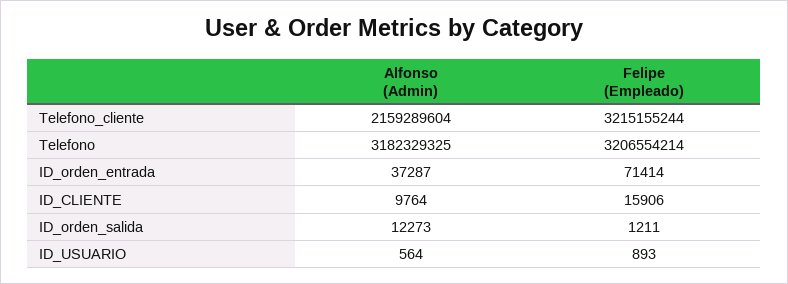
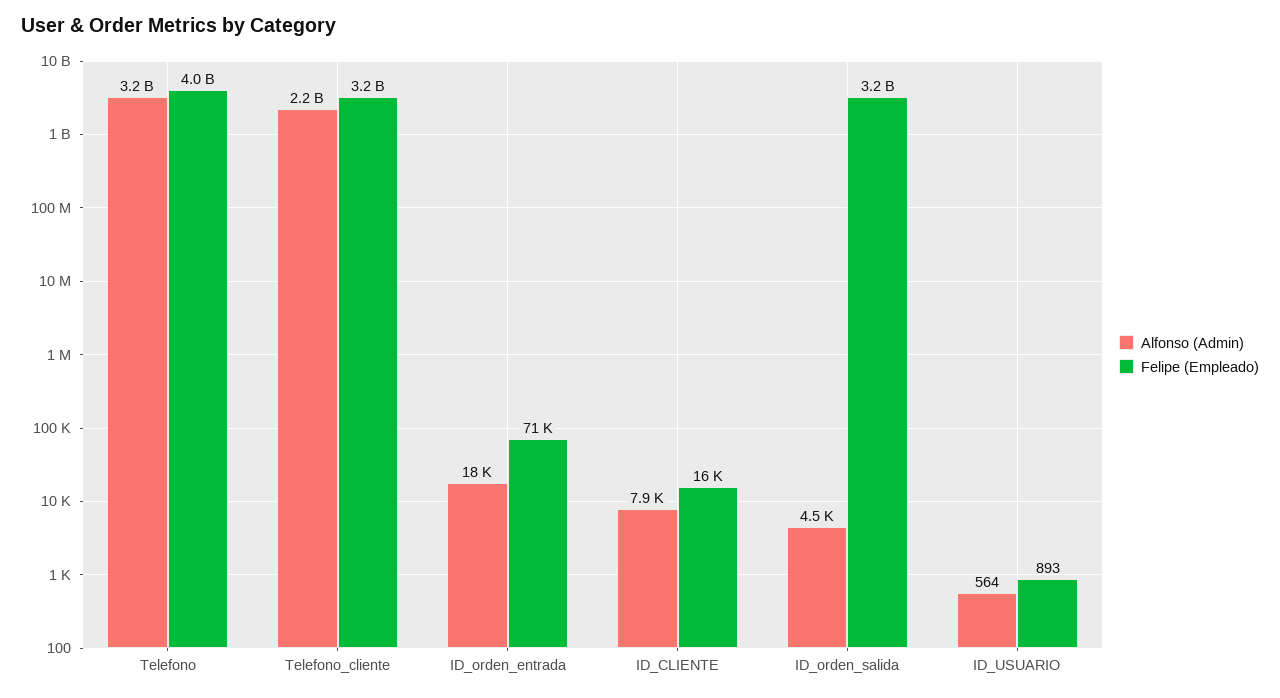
Felipe (Empleado), Telefono: 3206554214 -> 4000000000
Alfonso (Admin), ID_orden_entrada: 37287 -> 18000
Alfonso (Admin), ID_CLIENTE: 9764 -> 7900
Alfonso (Admin), ID_orden_salida: 12273 -> 4500
Felipe (Empleado), ID_orden_salida: 1211 -> 3200000000

